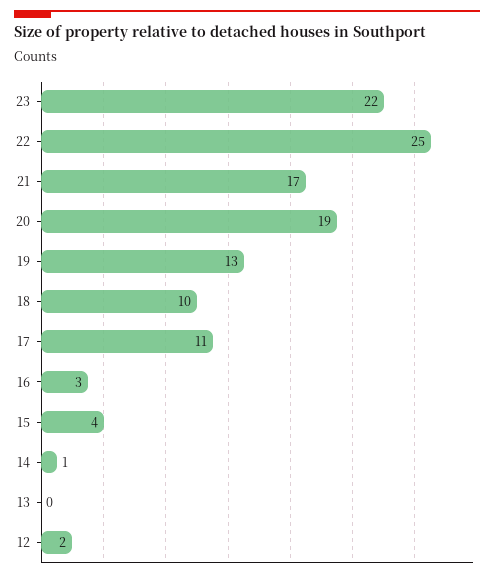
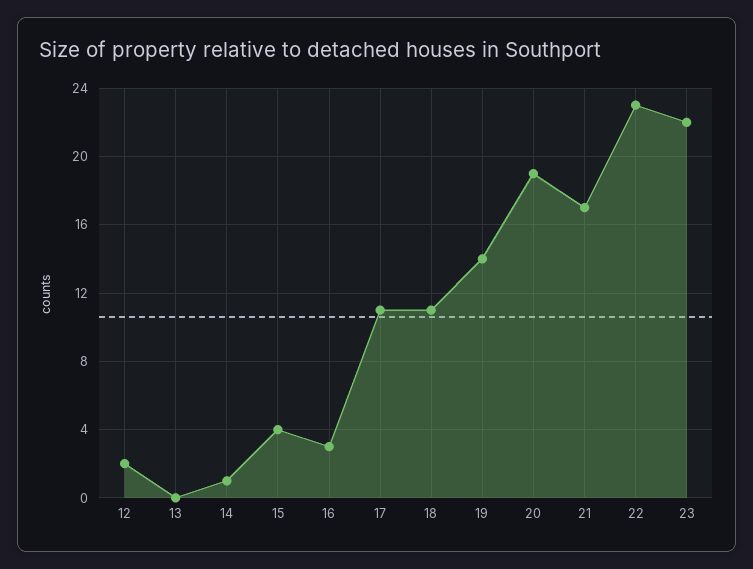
22: 25 -> 23
19: 13 -> 14
18: 10 -> 11

